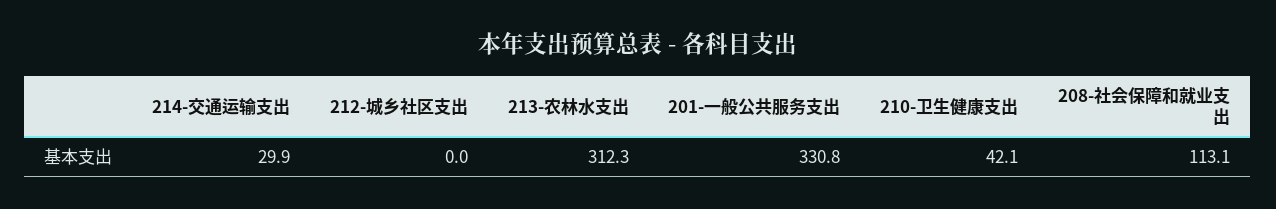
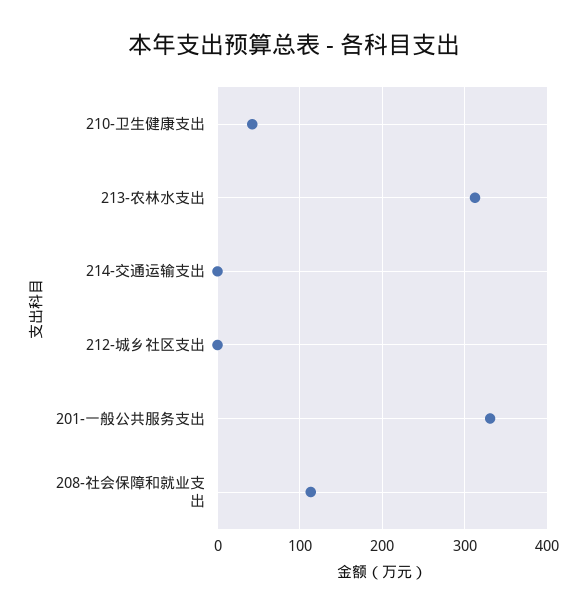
214-交通运输支出: 29.9 -> 0

